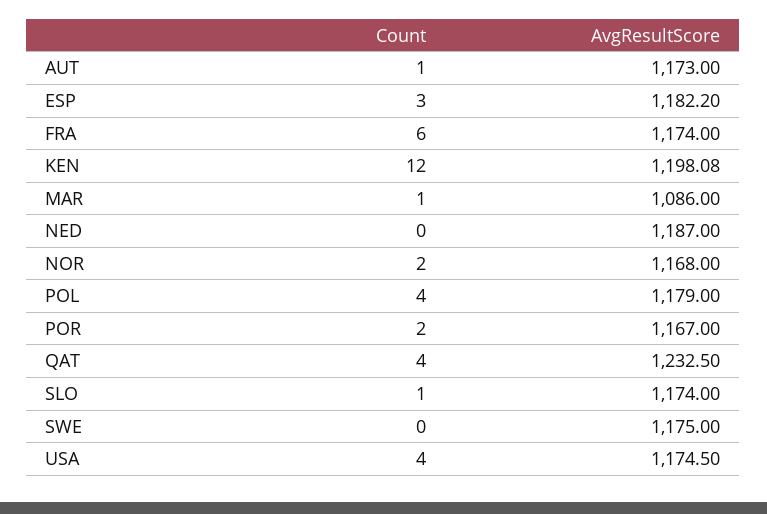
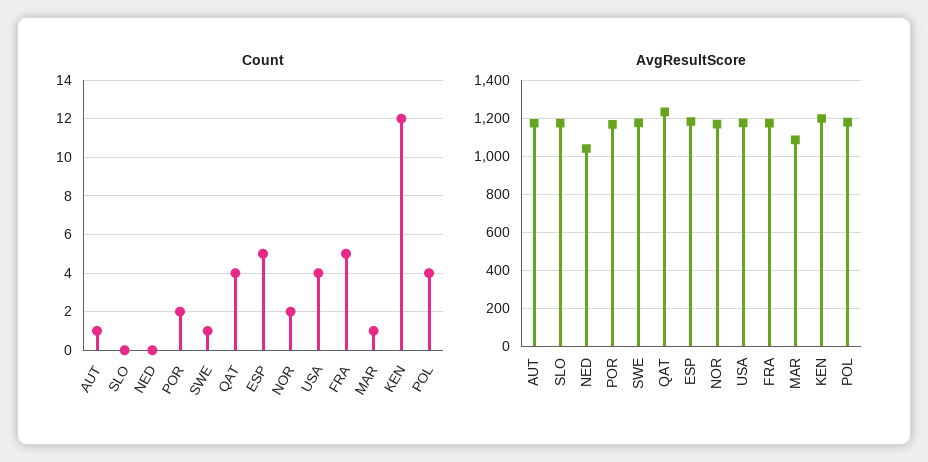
Count, ESP: 3 -> 5
Count, FRA: 6 -> 5
AvgResultScore, NED: 1187 -> 1050
Count, SLO: 1 -> 0
Count, SWE: 0 -> 1

